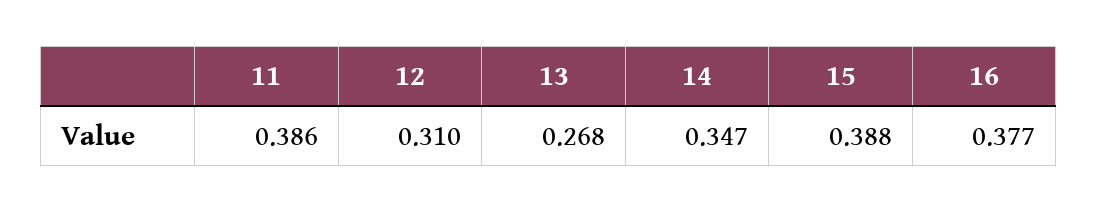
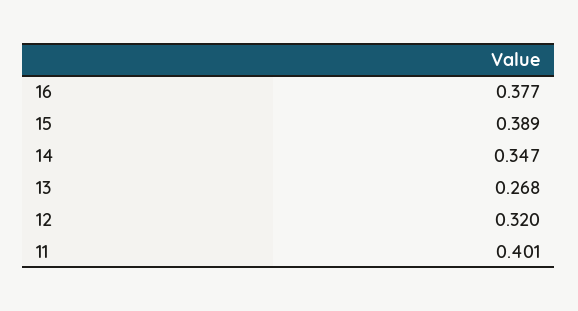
11: 0.386 -> 0.401
12: 0.31 -> 0.32
15: 0.388 -> 0.389

